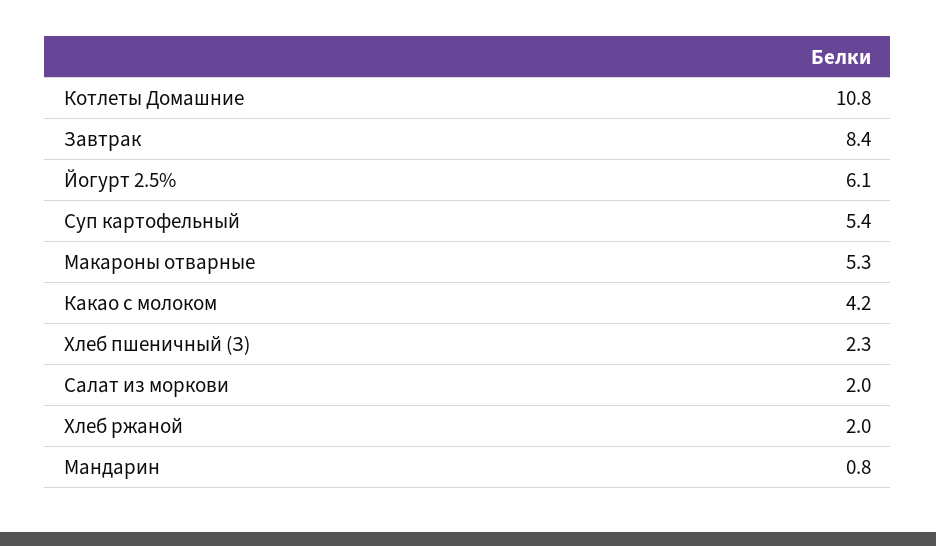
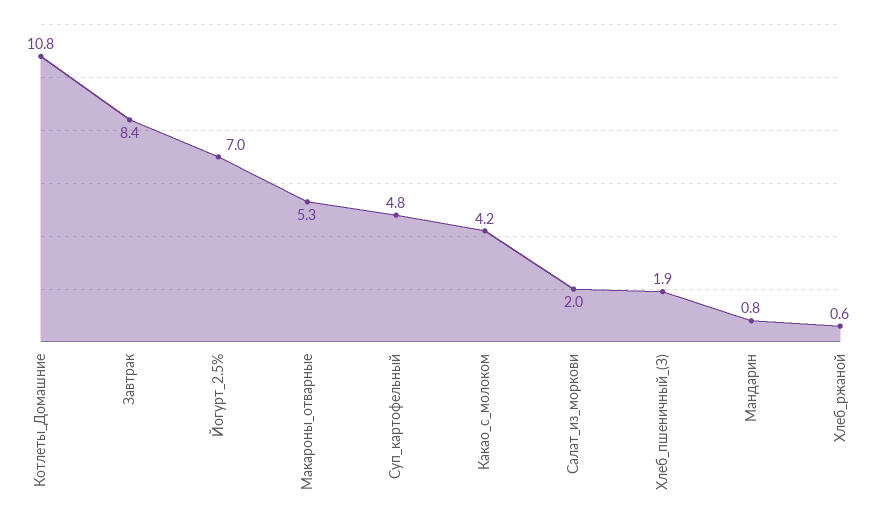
Йогурт 2.5%: 6.1 -> 7
Суп картофельный: 5.4 -> 4.8
Хлеб пшеничный (З): 2.3 -> 1.9
Хлеб ржаной: 2 -> 0.6

